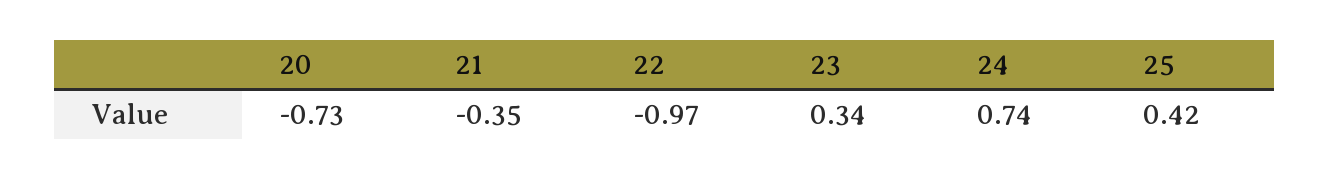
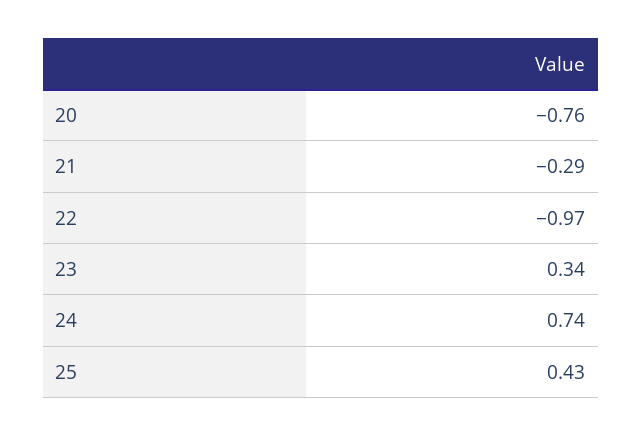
20: -0.73 -> -0.76
21: -0.35 -> -0.29
25: 0.42 -> 0.43

